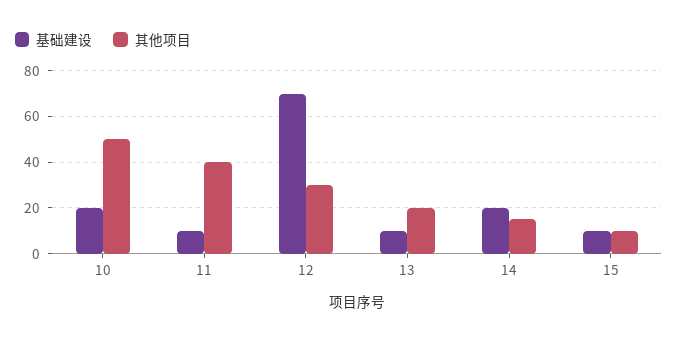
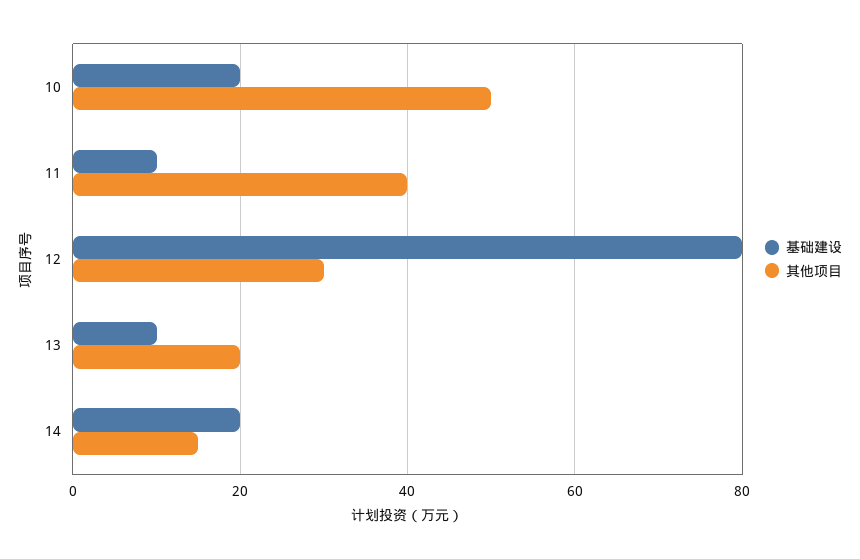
基础建设, 12: 70 -> 80
基础建设, 15: 10 -> none
其他项目, 15: 10 -> none

